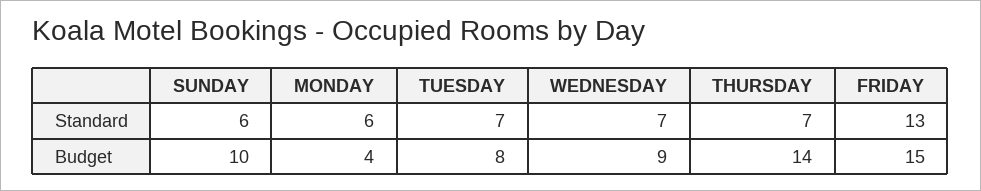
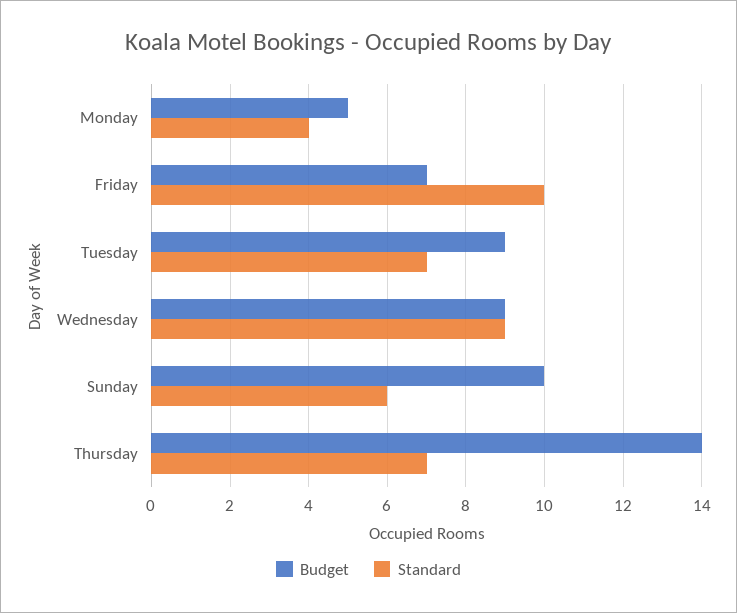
Standard, MONDAY: 6 -> 4
Standard, WEDNESDAY: 7 -> 9
Standard, FRIDAY: 13 -> 10
Budget, MONDAY: 4 -> 5
Budget, TUESDAY: 8 -> 9
Budget, FRIDAY: 15 -> 7

